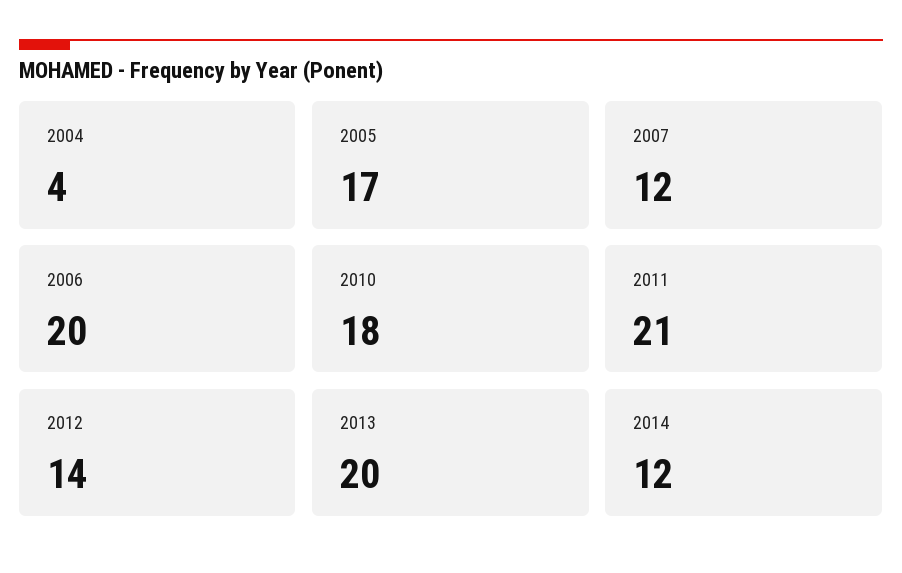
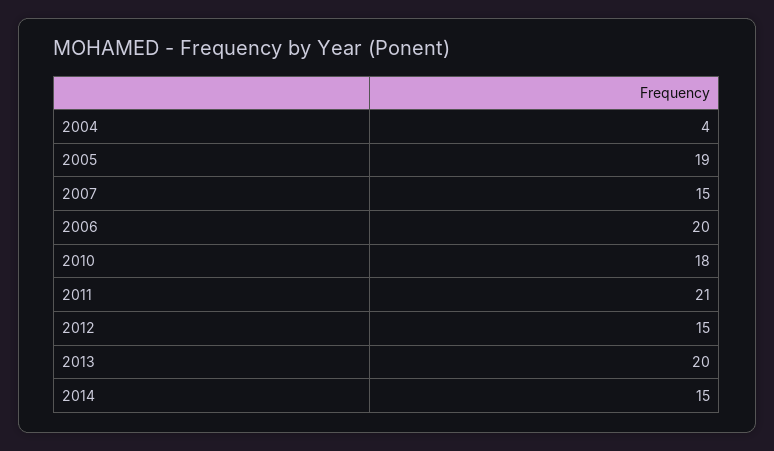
2005: 17 -> 19
2007: 12 -> 15
2012: 14 -> 15
2014: 12 -> 15

